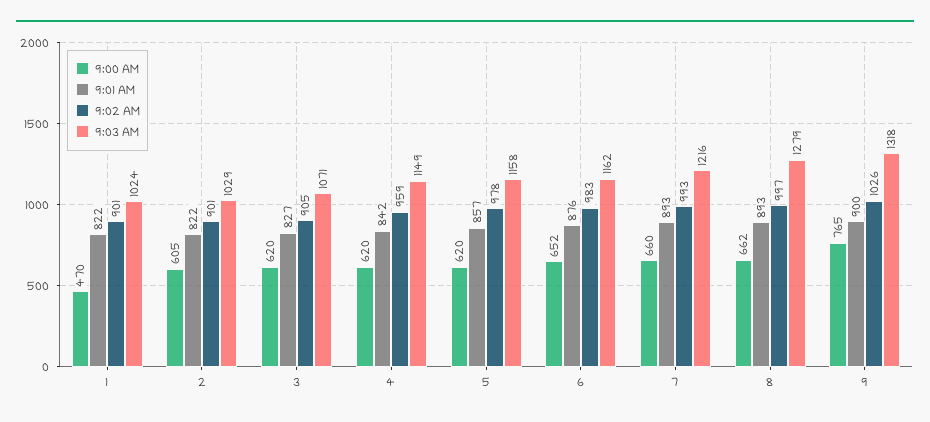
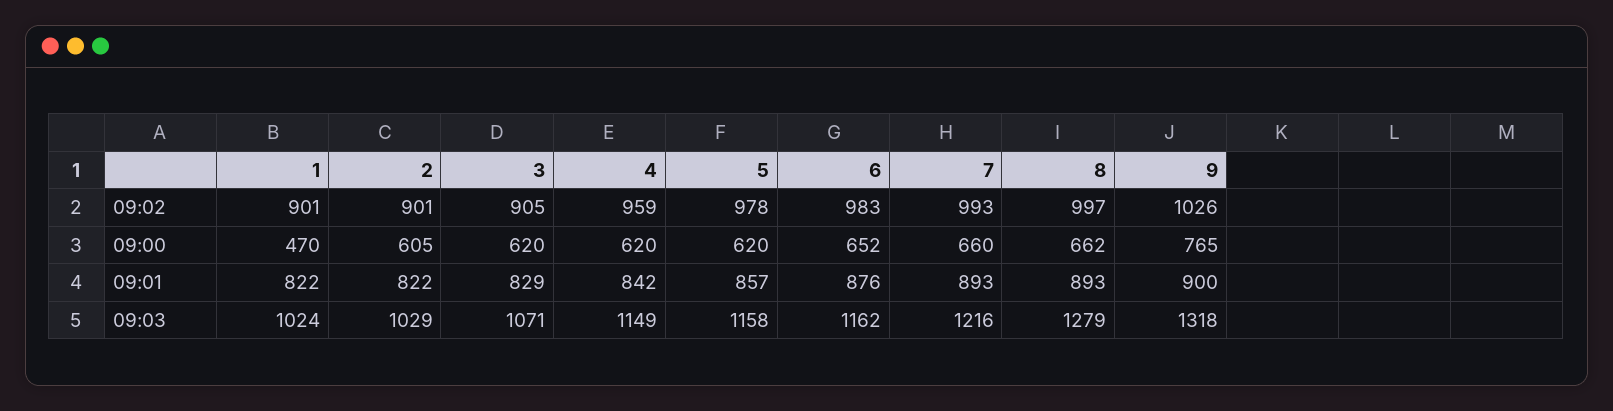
9:01 AM, 3: 827 -> 829

